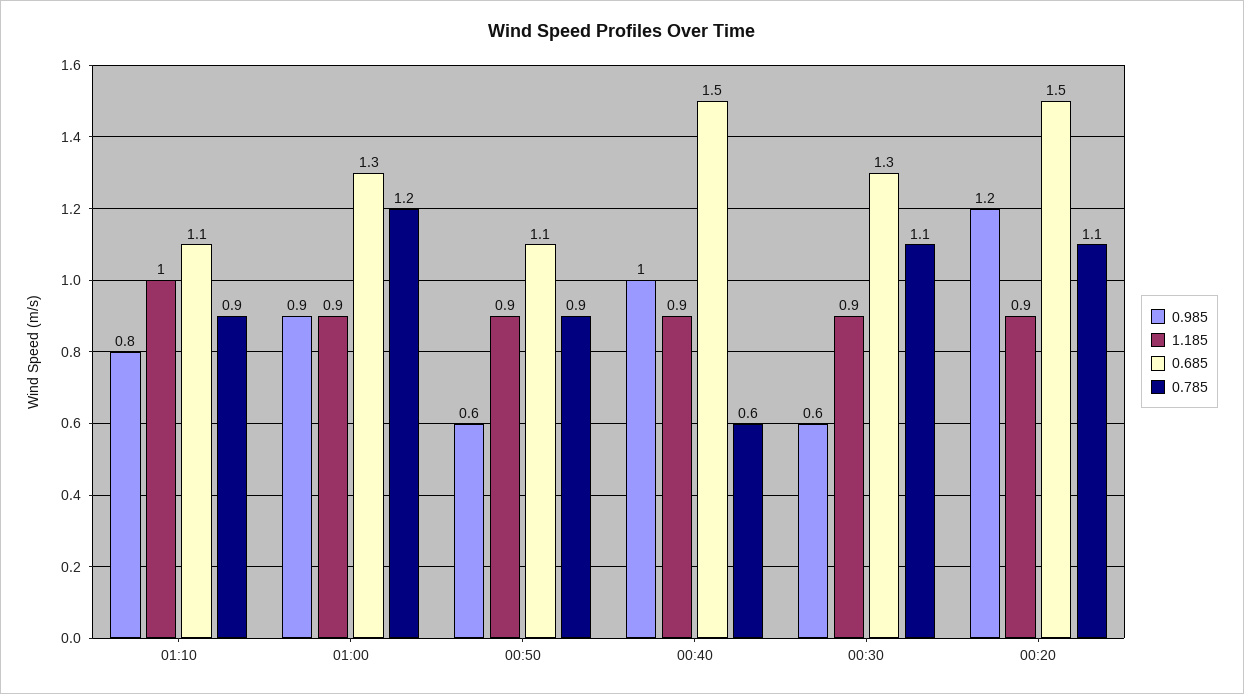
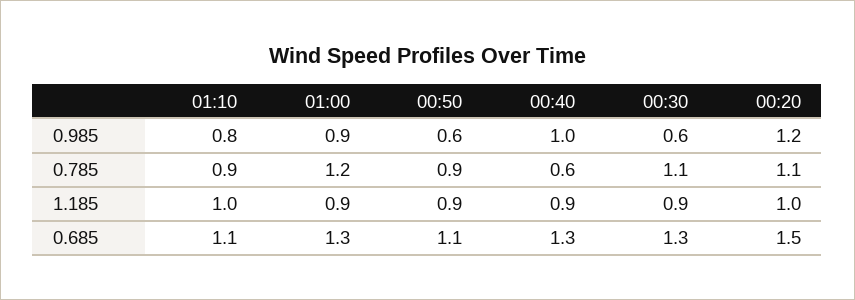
0.685, 00:40: 1.5 -> 1.3
1.185, 00:20: 0.9 -> 1

